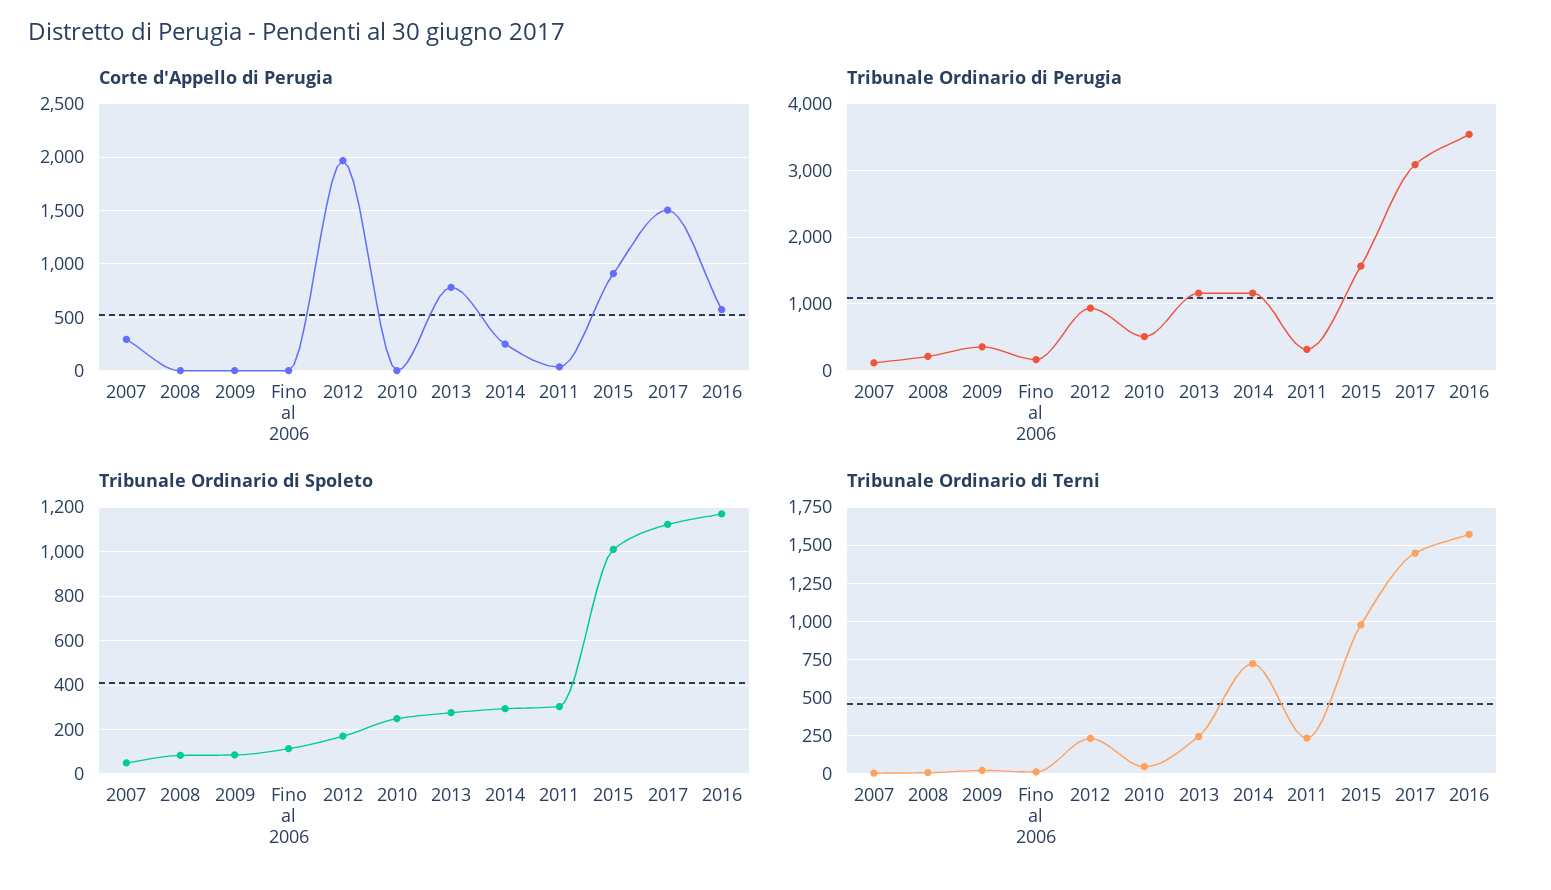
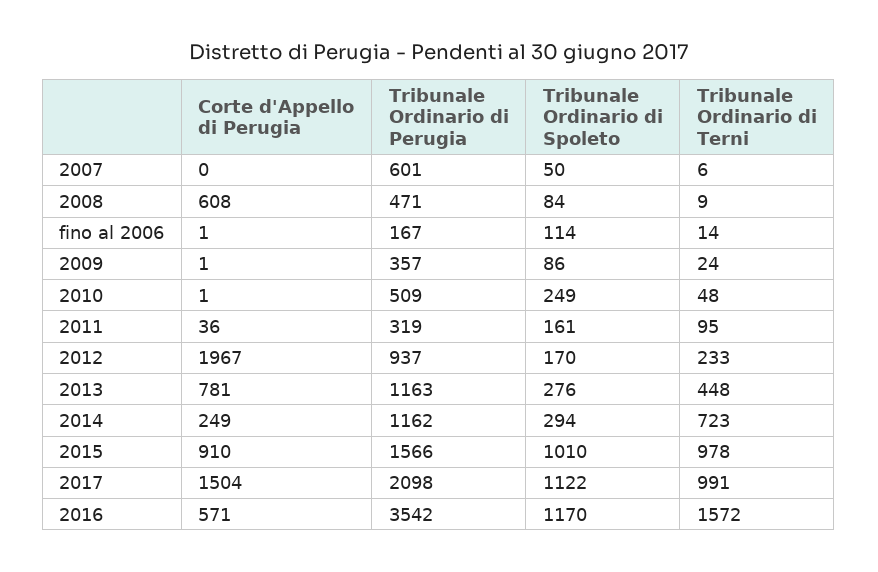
Corte d'Appello di Perugia, 2007: 300 -> 0
Corte d'Appello di Perugia, 2008: 0 -> 608
Tribunale Ordinario di Perugia, 2007: 100 -> 601
Tribunale Ordinario di Perugia, 2008: 200 -> 471
Tribunale Ordinario di Perugia, 2017: 3100 -> 2098
Tribunale Ordinario di Spoleto, 2011: 300 -> 161
Tribunale Ordinario di Terni, 2013: 250 -> 448
Tribunale Ordinario di Terni, 2011: 250 -> 95
Tribunale Ordinario di Terni, 2017: 1450 -> 991

